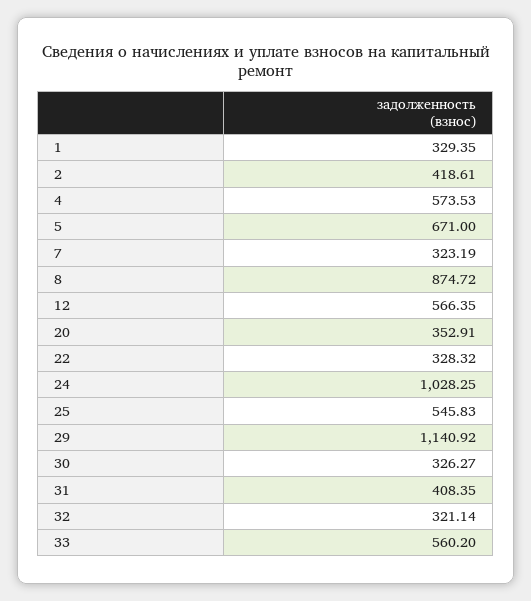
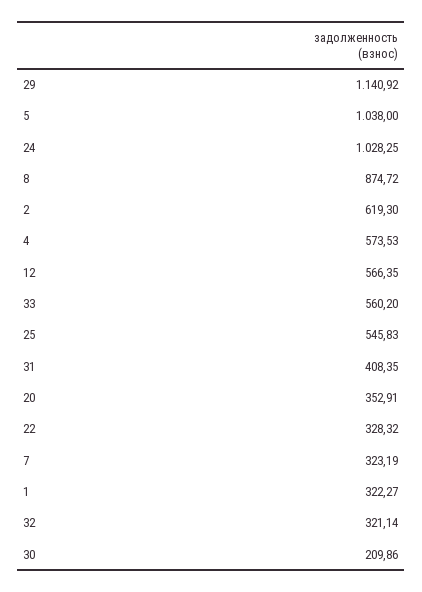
1: 329.35 -> 322.27
2: 418.61 -> 619.3
5: 671 -> 1038
30: 326.27 -> 209.86

